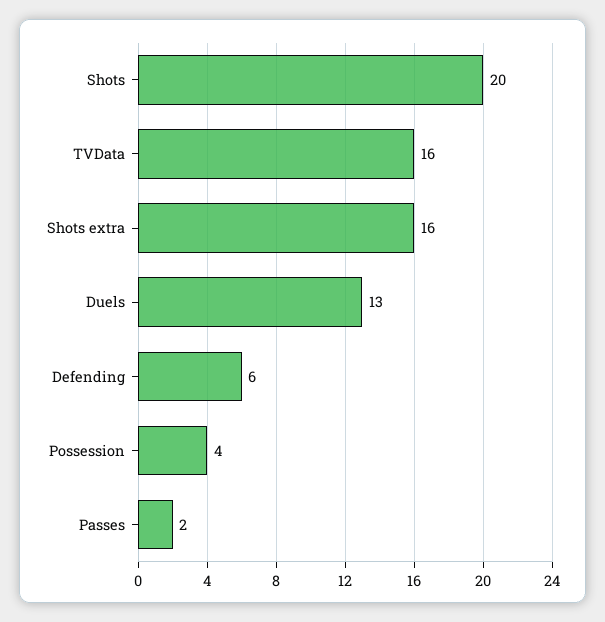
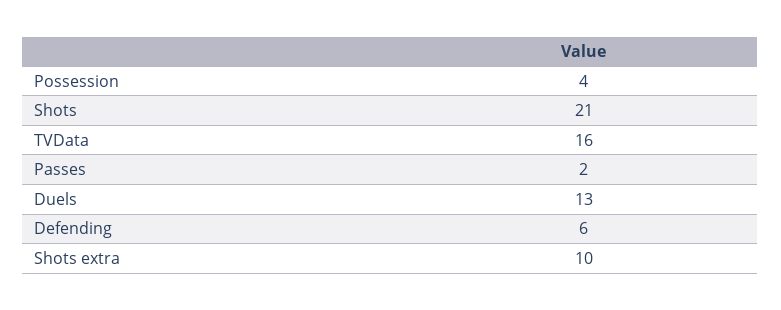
Shots: 20 -> 21
Shots extra: 16 -> 10

